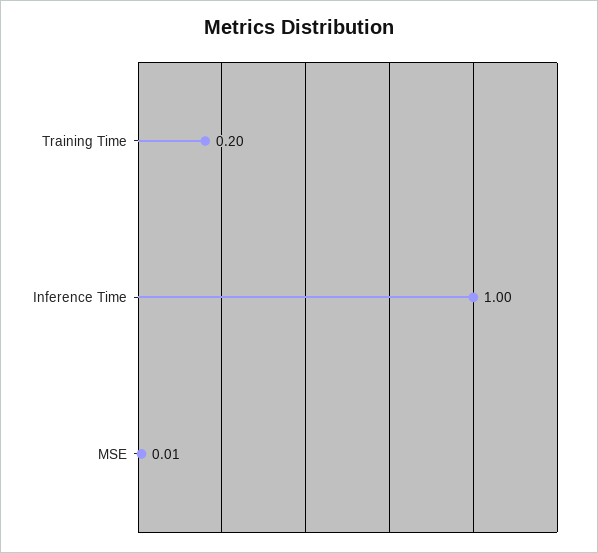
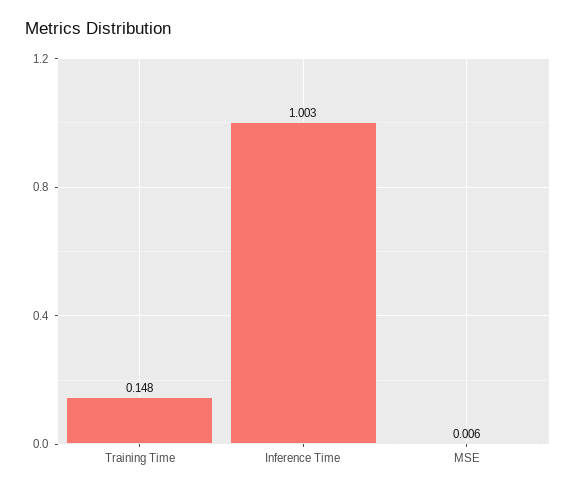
Training Time: 0.2 -> 0.148

